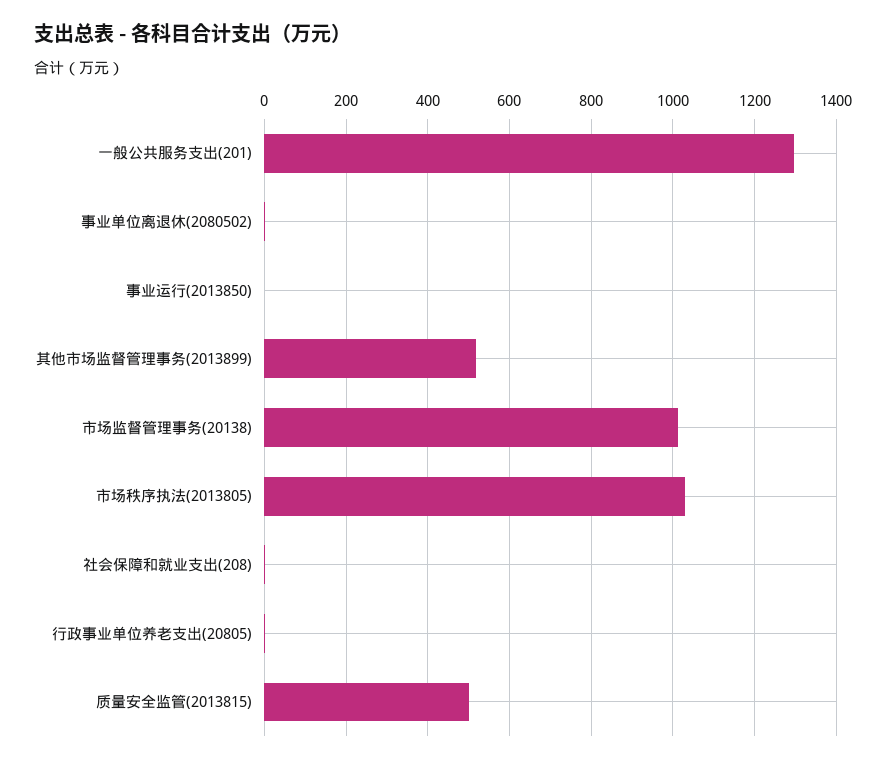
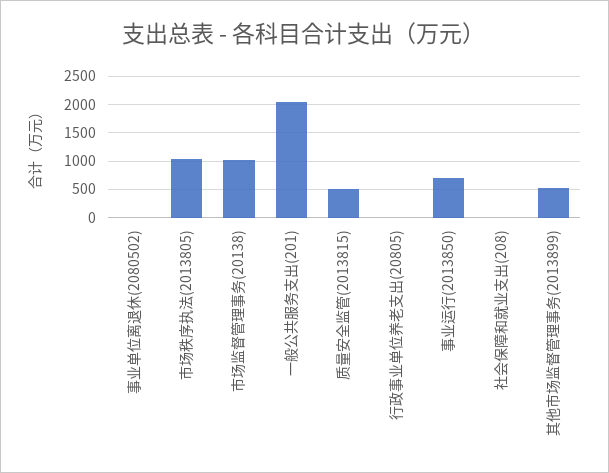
一般公共服务支出(201): 1300 -> 2000
事业运行(2013850): 0 -> 750

